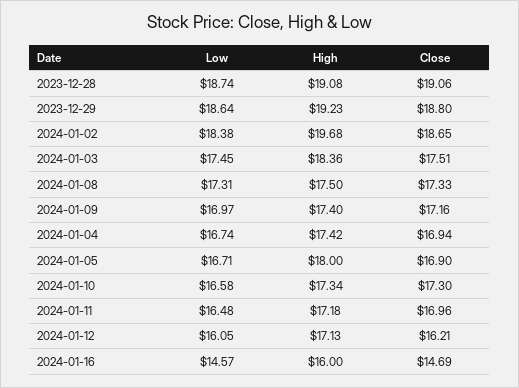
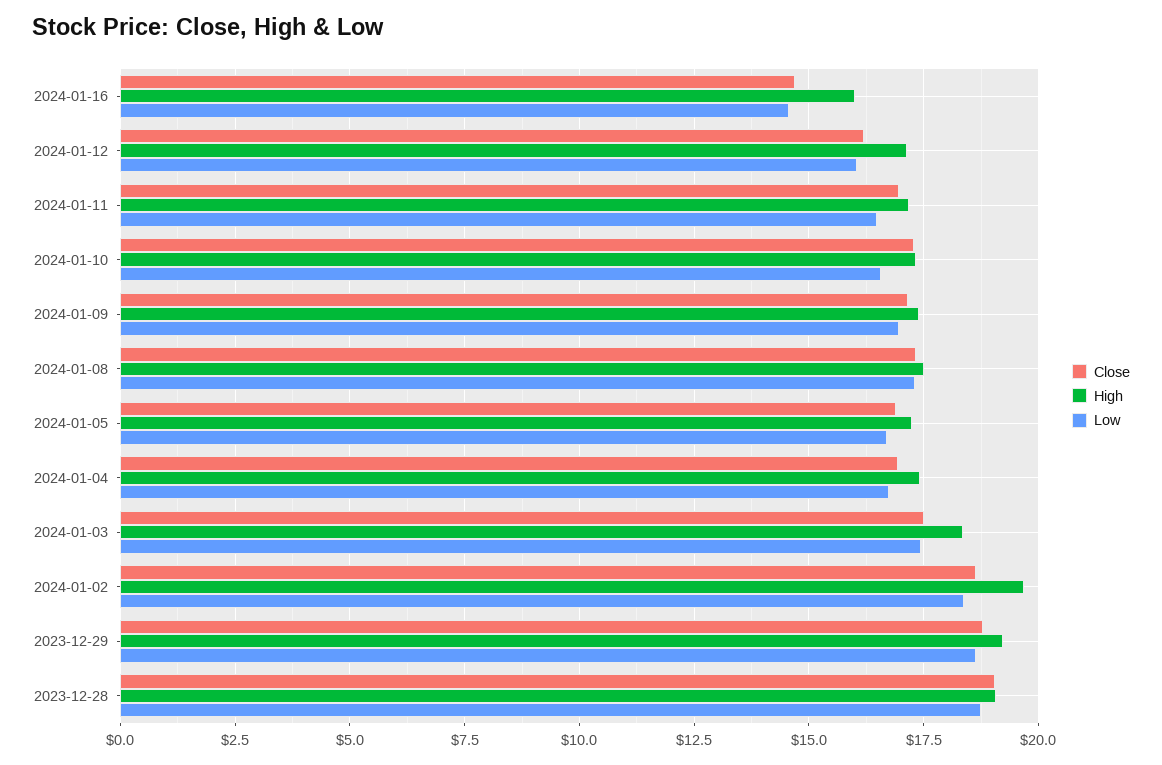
High, 2024-01-05: 18 -> 17.25

